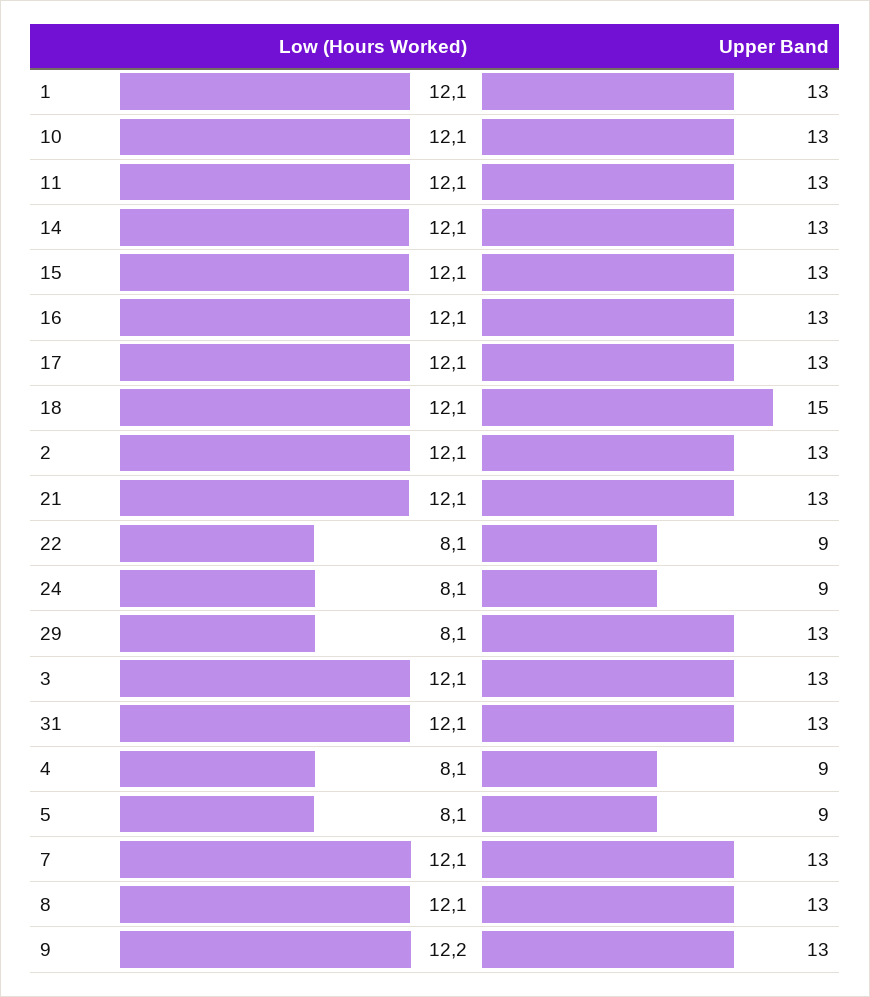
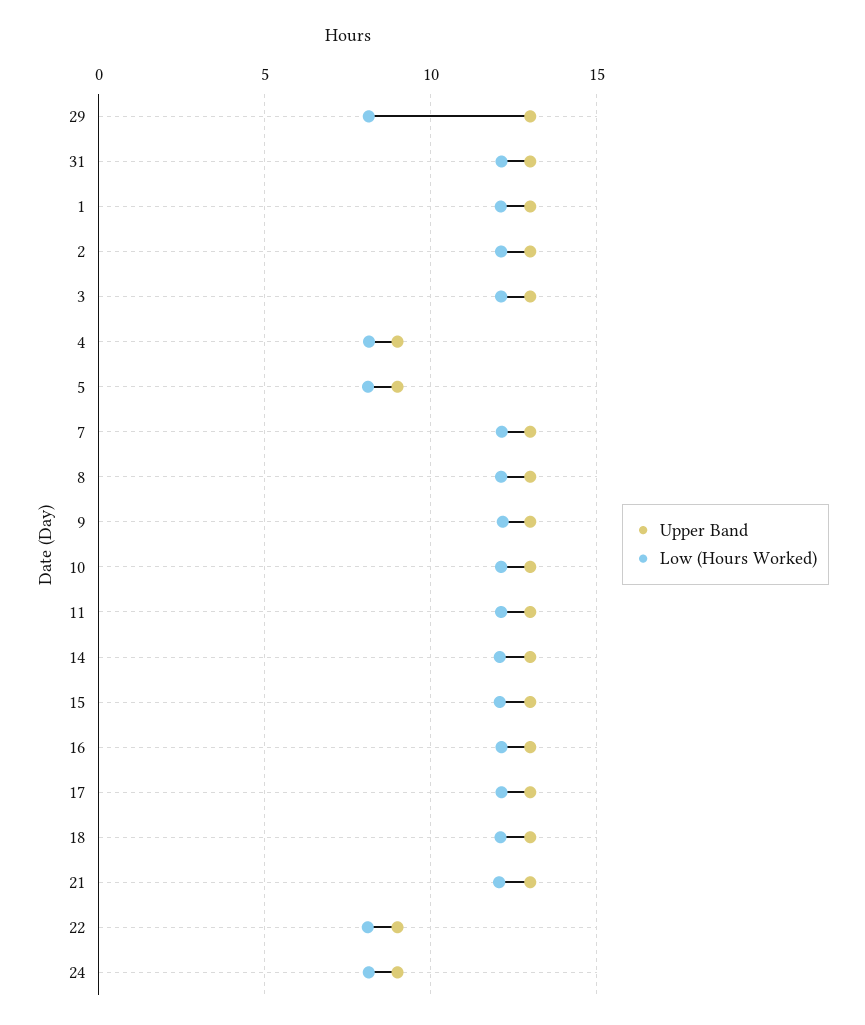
Upper Band, 18: 15 -> 13

